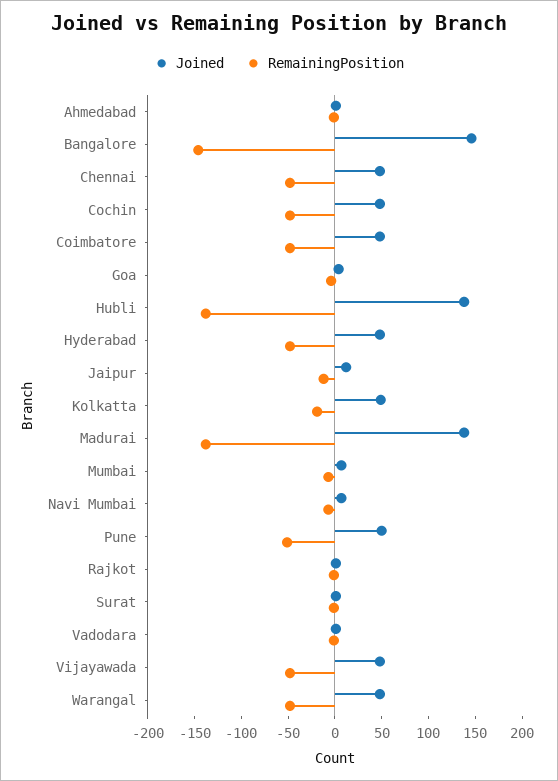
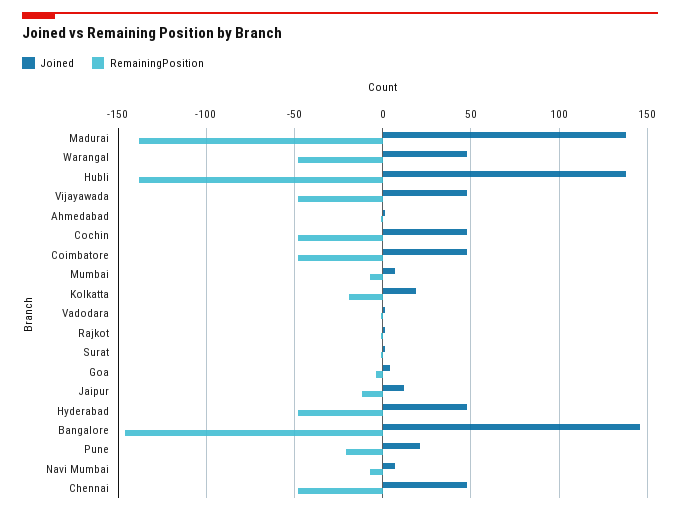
Joined, Kolkatta: 50 -> 20
Joined, Pune: 50 -> 20
RemainingPosition, Pune: -50 -> -20

